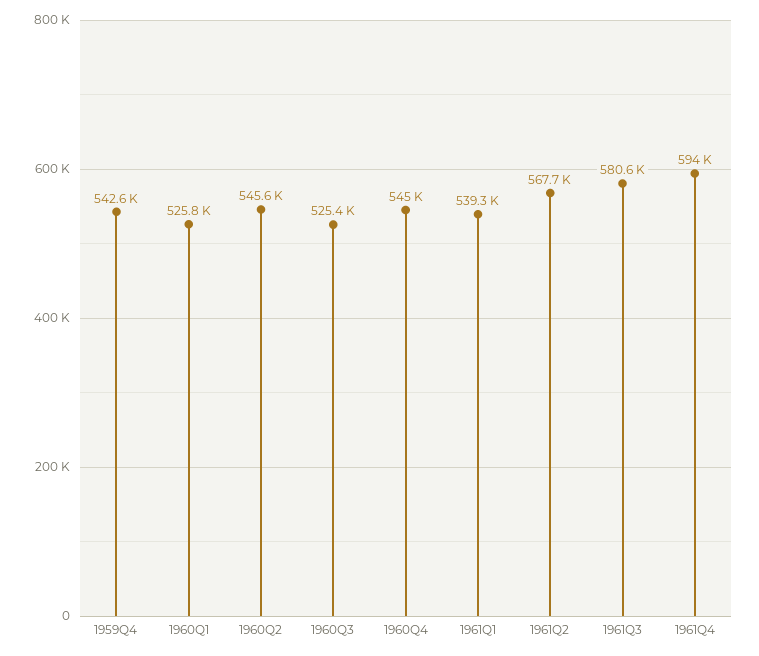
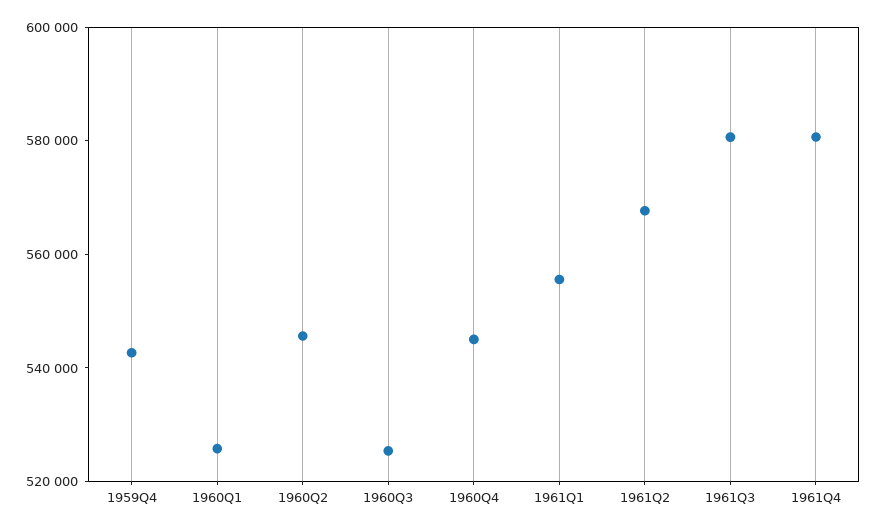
1961Q1: 539300 -> 555000
1961Q4: 594000 -> 580000

